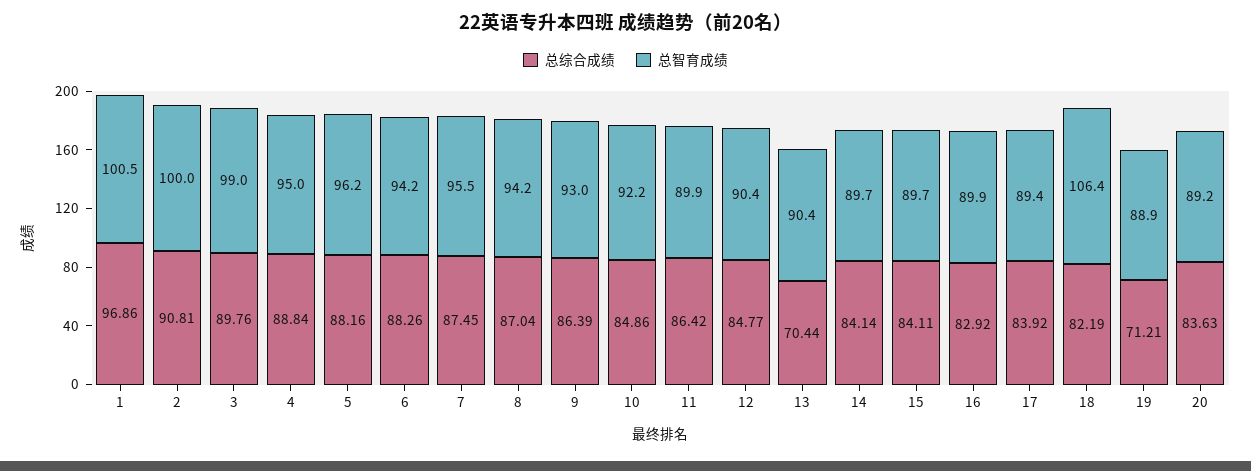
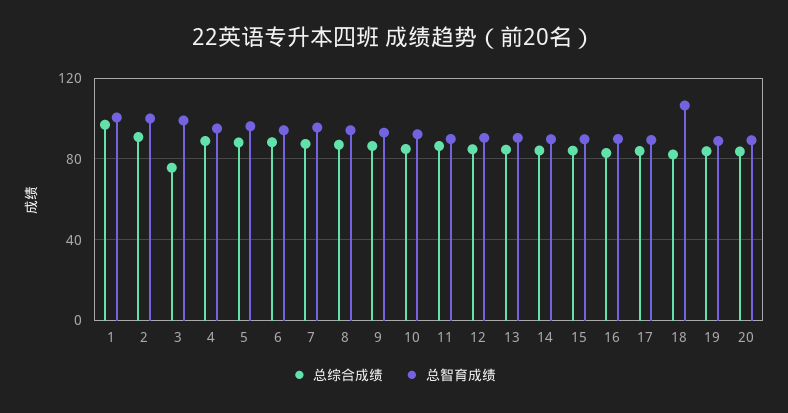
总综合成绩, 3: 89.76 -> 75
总综合成绩, 13: 70.44 -> 85
总综合成绩, 19: 71.21 -> 85

